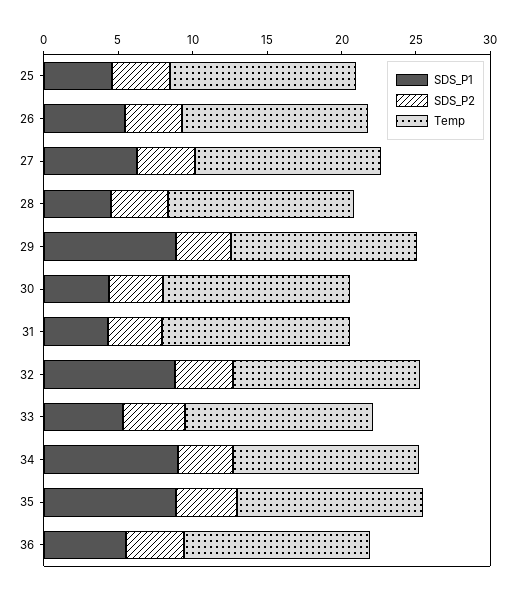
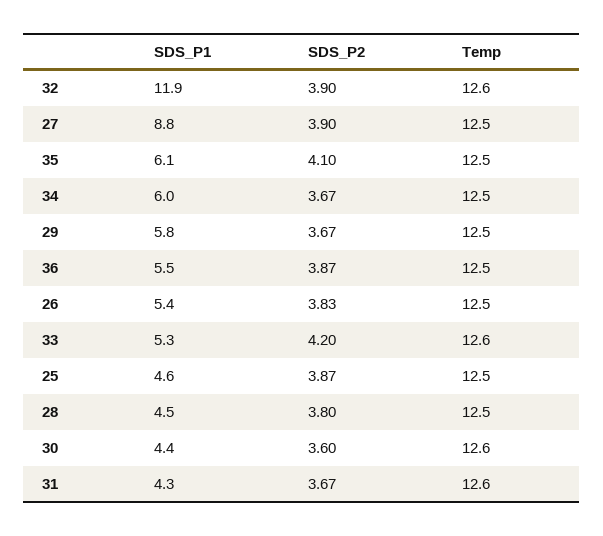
SDS_P1, 27: 6 -> 8.8
SDS_P1, 29: 9 -> 5.8
SDS_P1, 32: 9 -> 11.9
SDS_P1, 34: 9 -> 6
SDS_P1, 35: 9 -> 6.1

